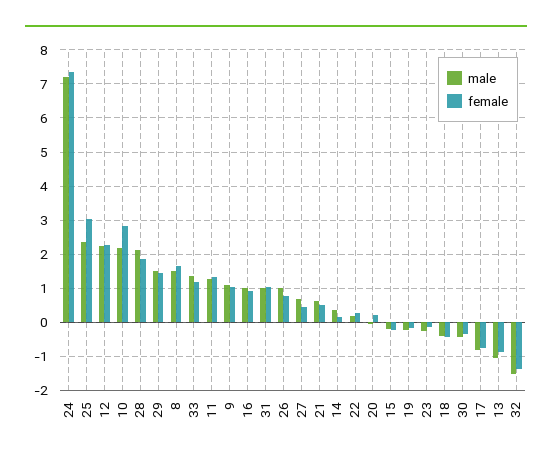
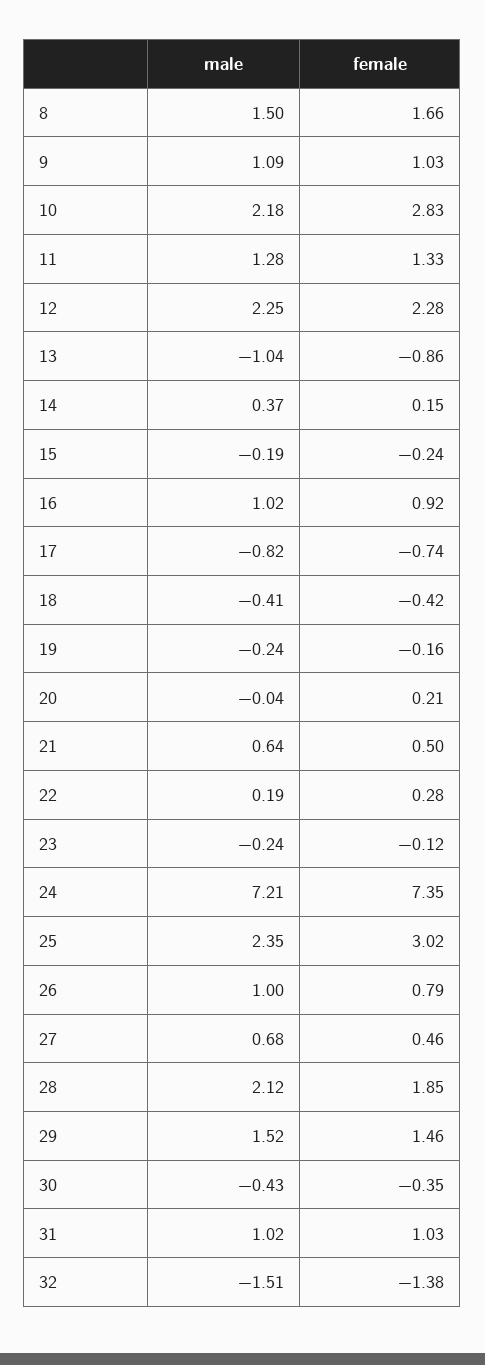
male, 33: 1.4 -> none
female, 33: 1.2 -> none

